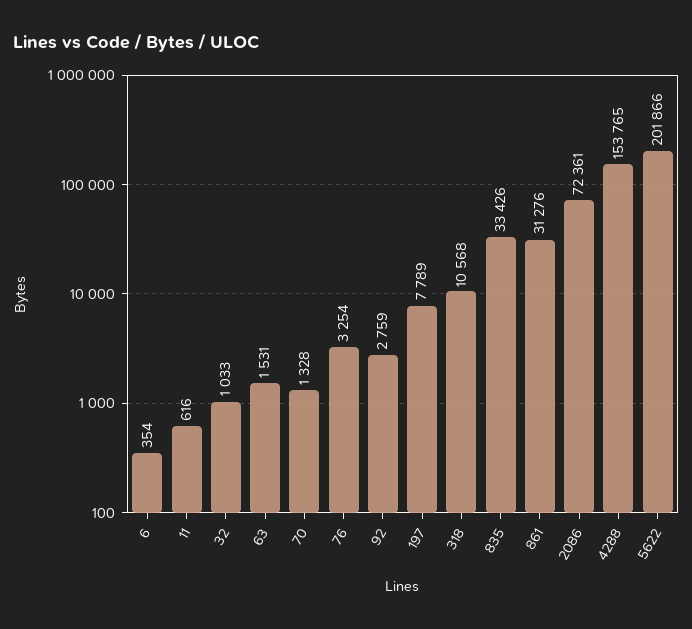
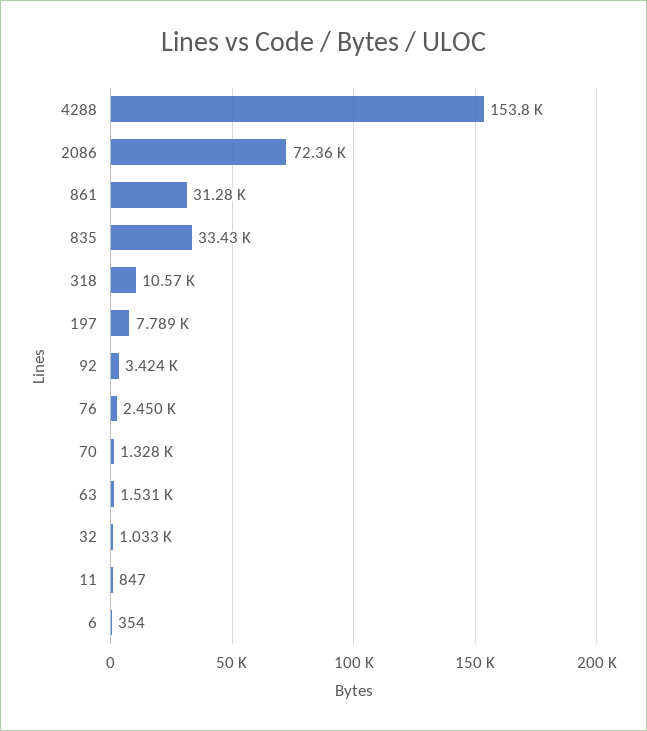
11: 616 -> 847
76: 3254 -> 2450
92: 2759 -> 3424
5622: 201866 -> none

